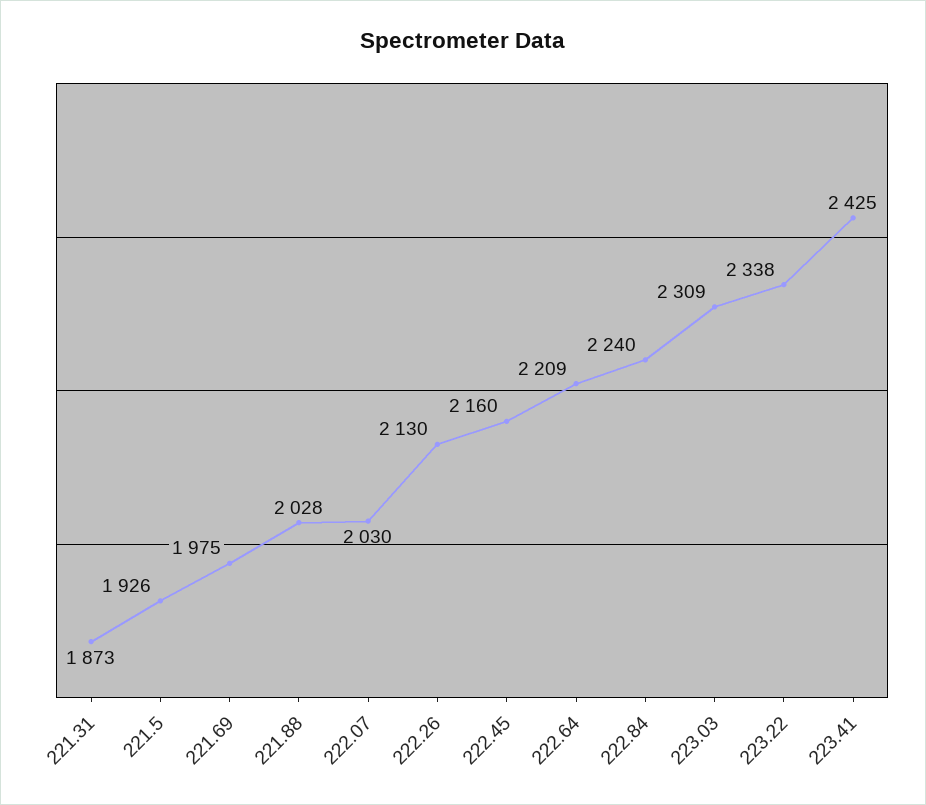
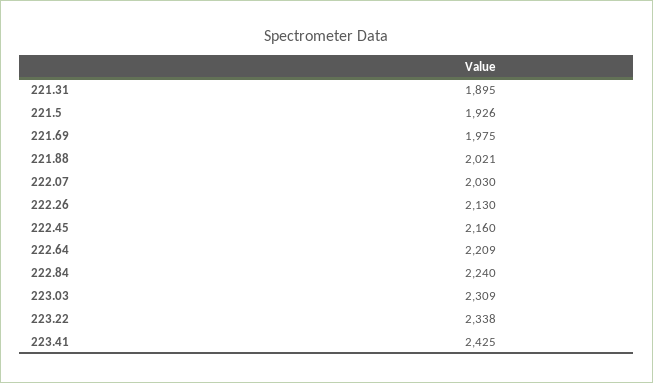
221.31: 1873 -> 1895
221.88: 2028 -> 2021

